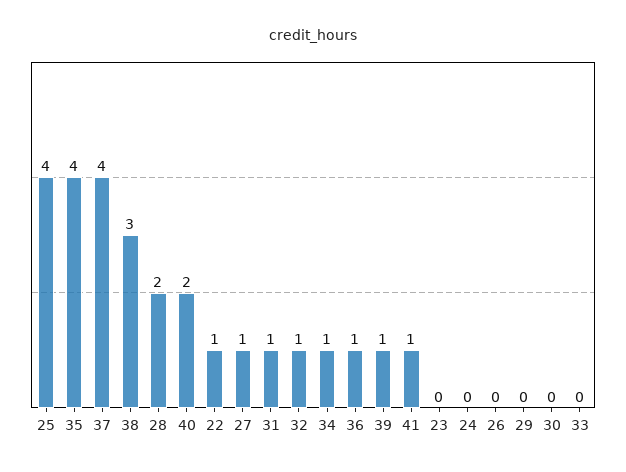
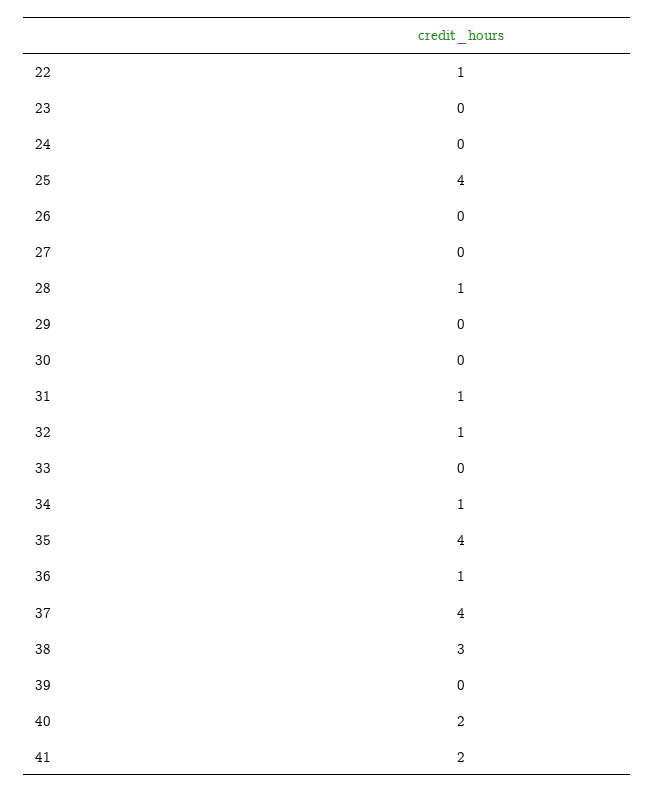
28: 2 -> 1
27: 1 -> 0
39: 1 -> 0
41: 1 -> 2

